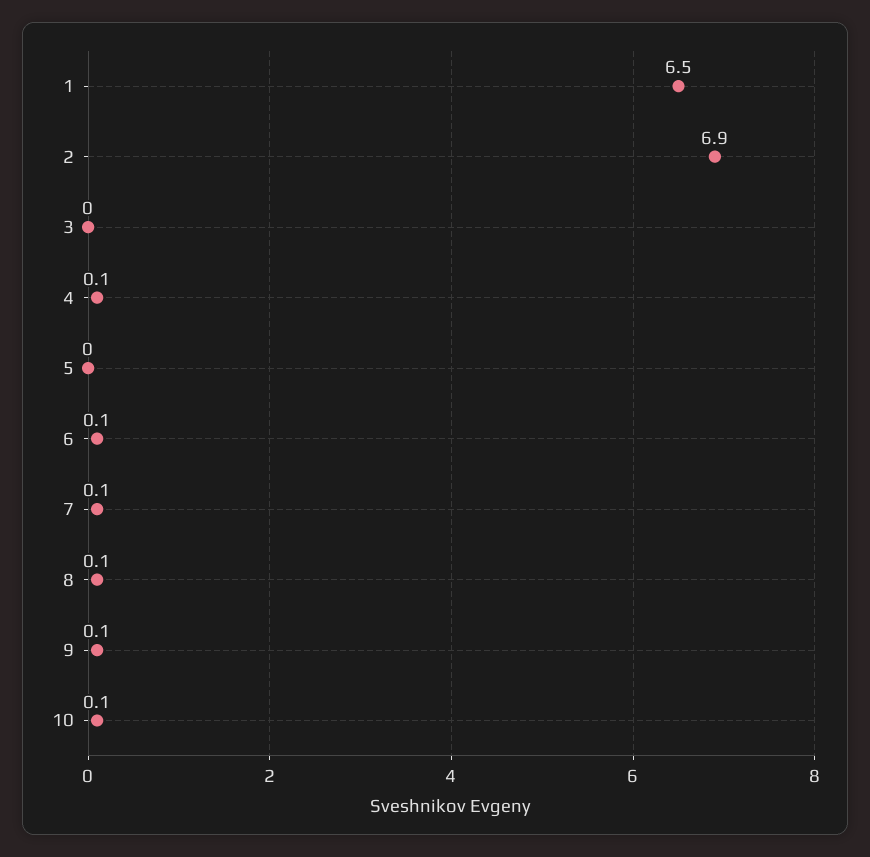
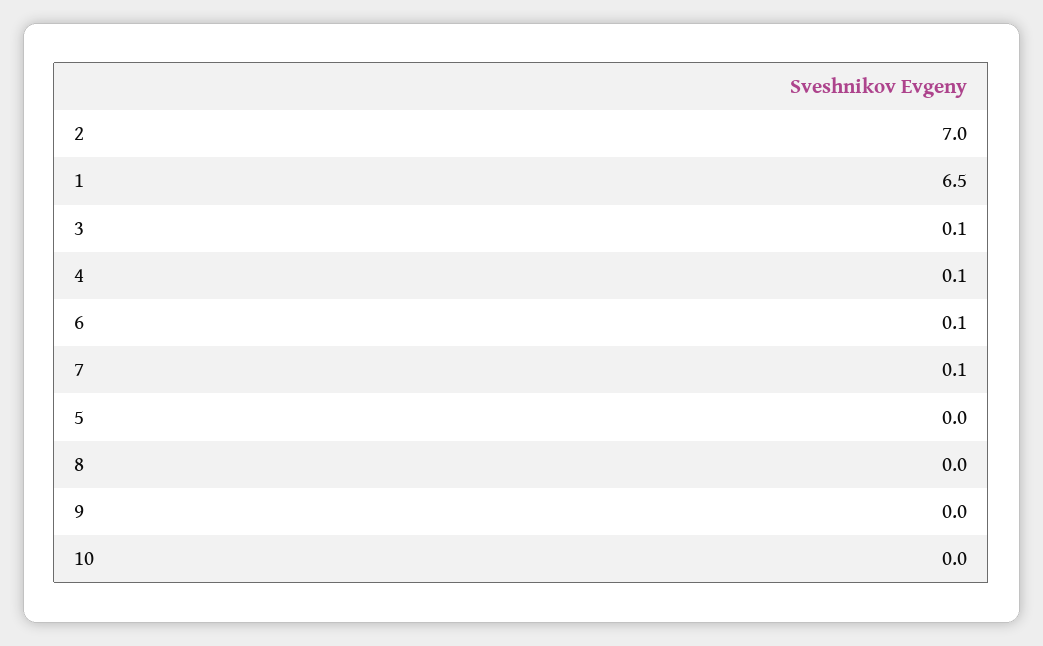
2: 6.9 -> 7
3: 0 -> 0.1
8: 0.1 -> 0
9: 0.1 -> 0
10: 0.1 -> 0

